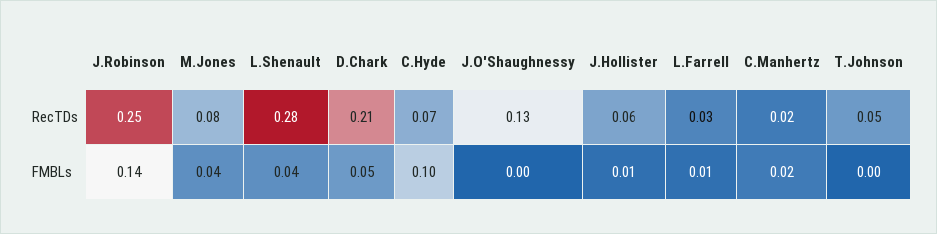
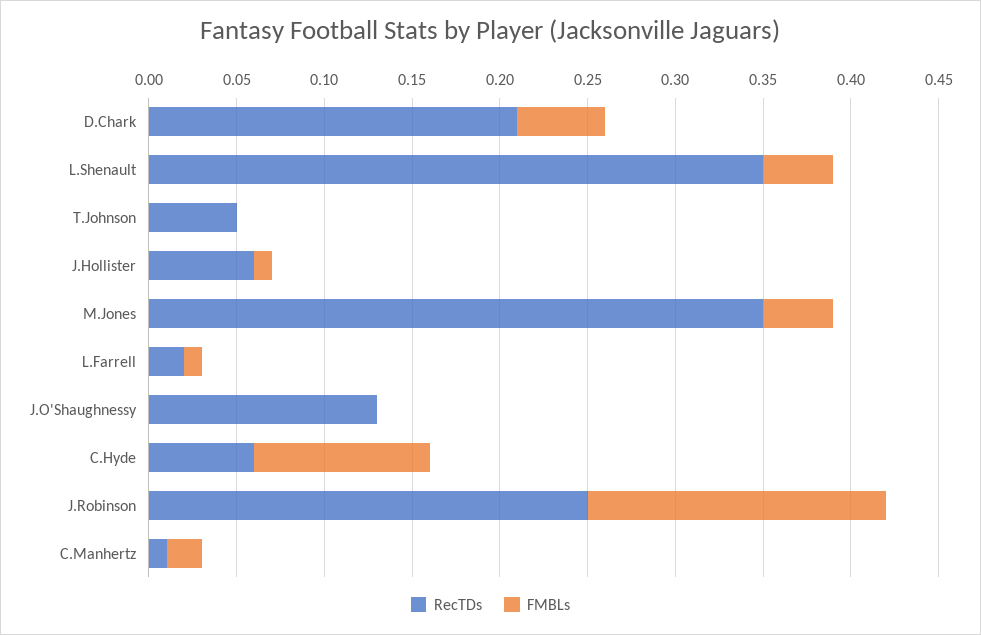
RecTDs, M.Jones: 0.08 -> 0.35
RecTDs, L.Shenault: 0.28 -> 0.35
RecTDs, C.Hyde: 0.07 -> 0.06
RecTDs, L.Farrell: 0.03 -> 0.02
RecTDs, C.Manhertz: 0.02 -> 0.01
FMBLs, J.Robinson: 0.14 -> 0.17

